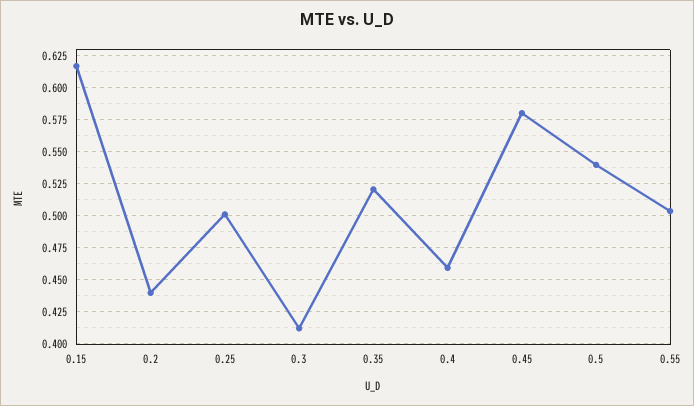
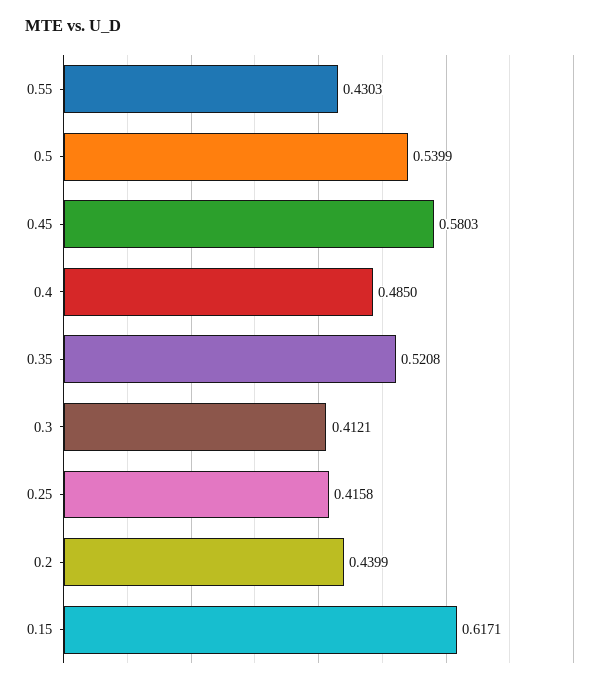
0.25: 0.5 -> 0.4158
0.4: 0.46 -> 0.485
0.55: 0.505 -> 0.4303

